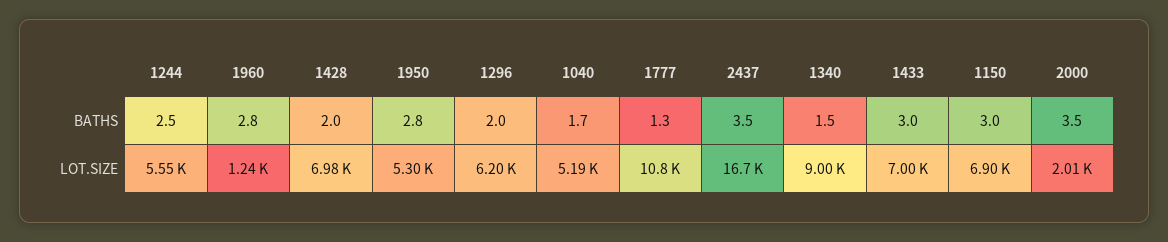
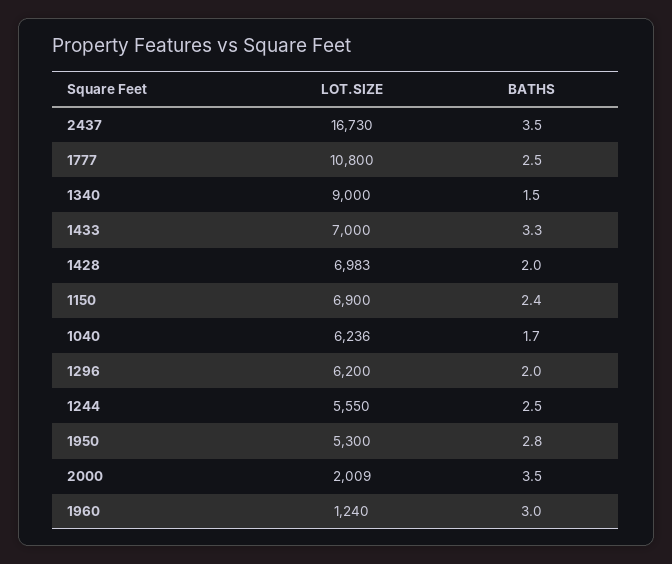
1960, BATHS: 2.8 -> 3
1777, BATHS: 1.3 -> 2.5
1433, BATHS: 3 -> 3.3
1150, BATHS: 3 -> 2.4
1040, LOT.SIZE: 5190 -> 6236

